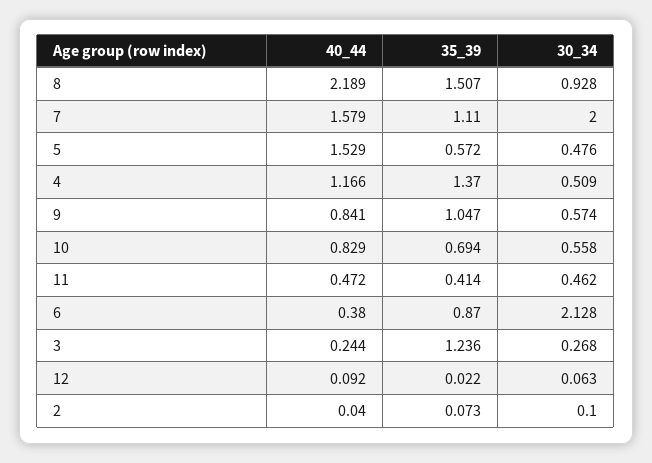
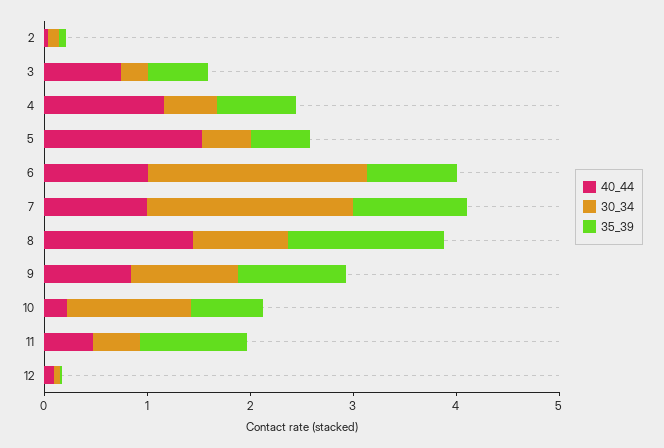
40_44, 8: 2.189 -> 1.4
40_44, 7: 1.579 -> 1
35_39, 4: 1.37 -> 0.8
30_34, 9: 0.574 -> 1
40_44, 10: 0.829 -> 0.2
30_34, 10: 0.558 -> 1.2
35_39, 11: 0.414 -> 1
40_44, 6: 0.38 -> 1
40_44, 3: 0.244 -> 0.8
35_39, 3: 1.236 -> 0.6

